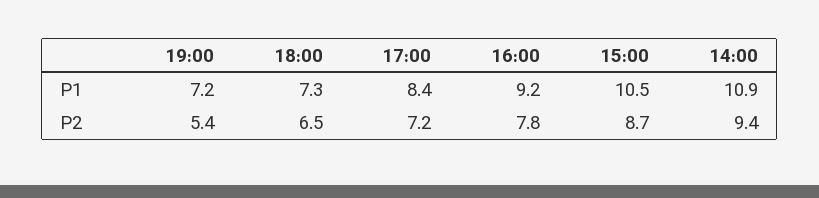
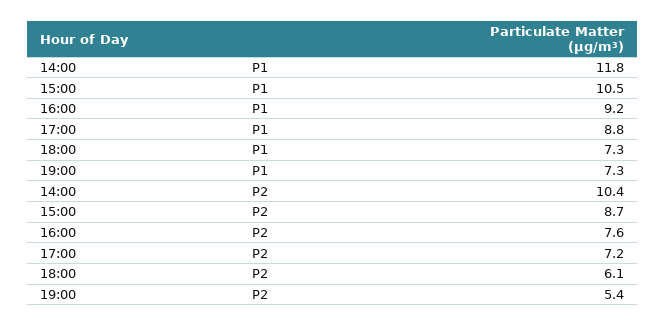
19:00, P1: 7.2 -> 7.3
17:00, P1: 8.4 -> 8.8
14:00, P1: 10.9 -> 11.8
18:00, P2: 6.5 -> 6.1
16:00, P2: 7.8 -> 7.6
14:00, P2: 9.4 -> 10.4

